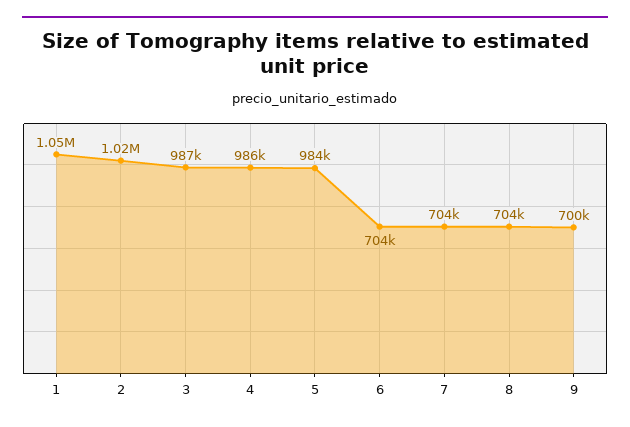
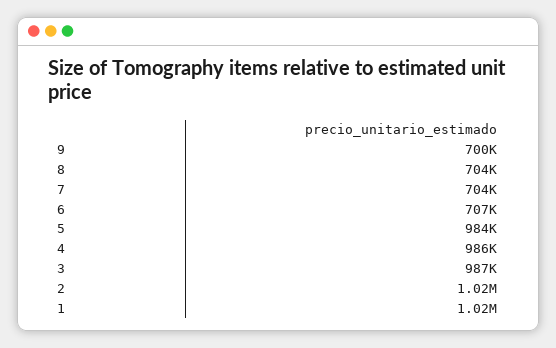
1: 1050000 -> 1020000
6: 704000 -> 707000

